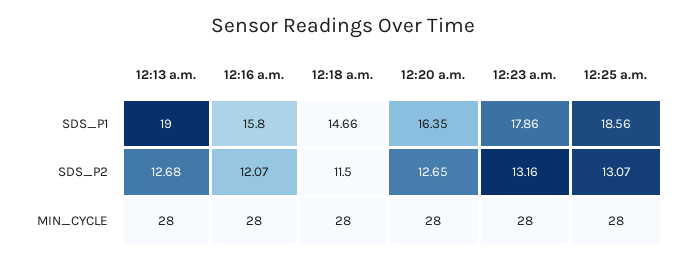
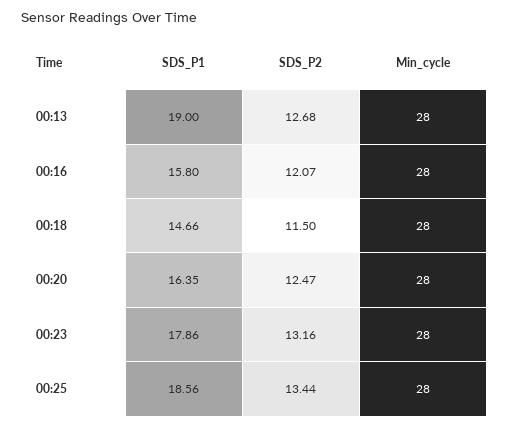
12:20 a.m., SDS_P2: 12.65 -> 12.47
12:25 a.m., SDS_P2: 13.07 -> 13.44

